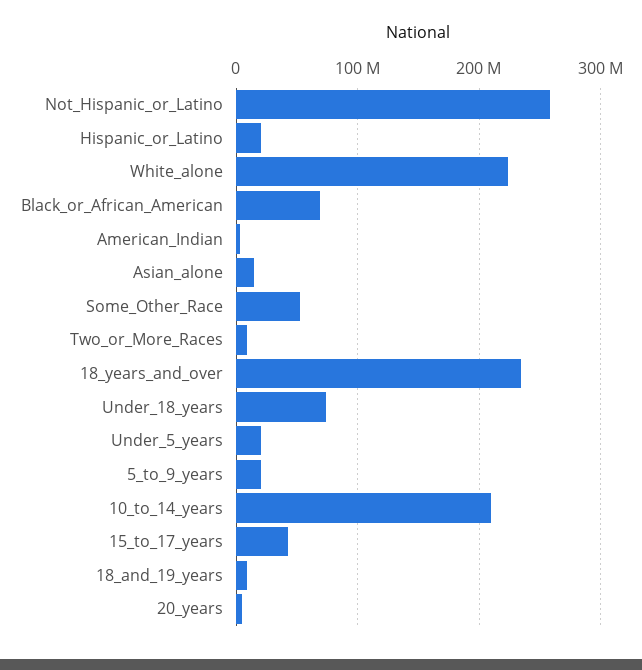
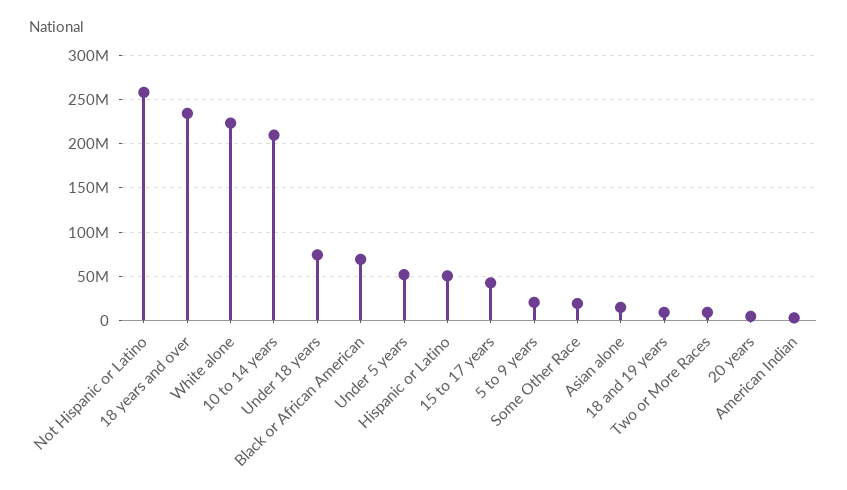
Hispanic_or_Latino: 20000000 -> 50000000
Some_Other_Race: 50000000 -> 20000000
Under_5_years: 20000000 -> 50000000

